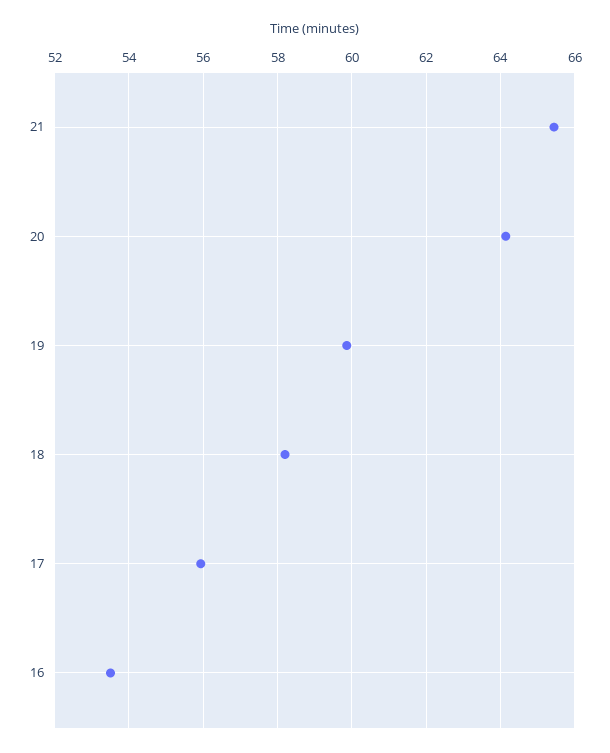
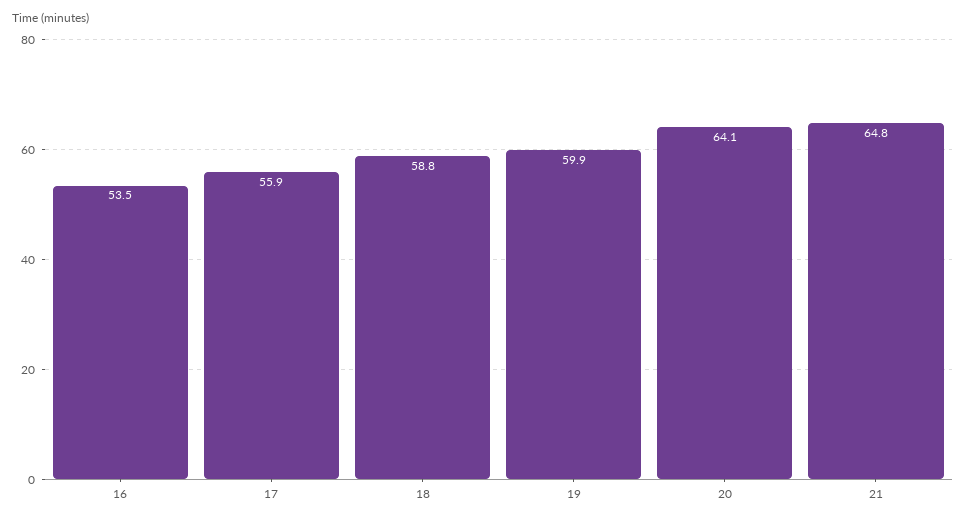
21: 65.4 -> 64.8
18: 58.2 -> 58.8

